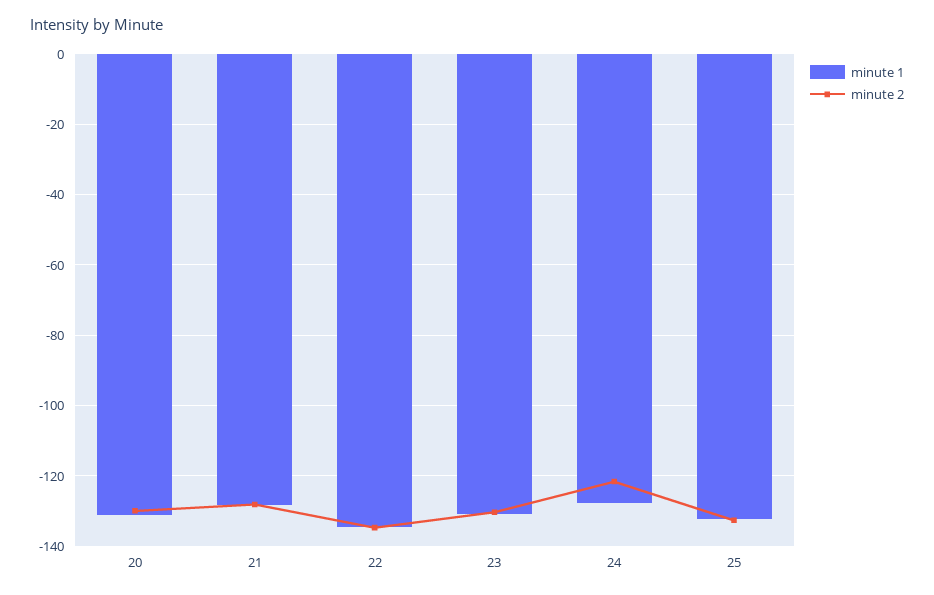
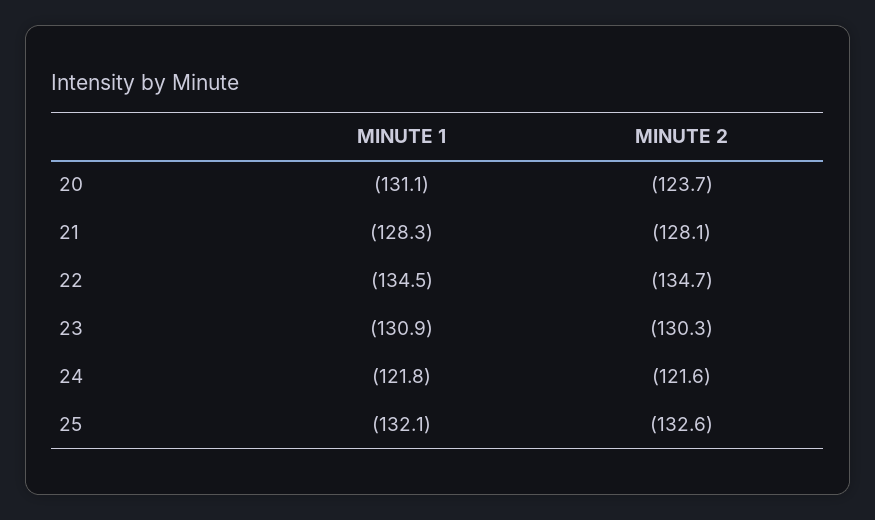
minute 2, 20: -130 -> -123.7
minute 1, 24: -128 -> -121.8

